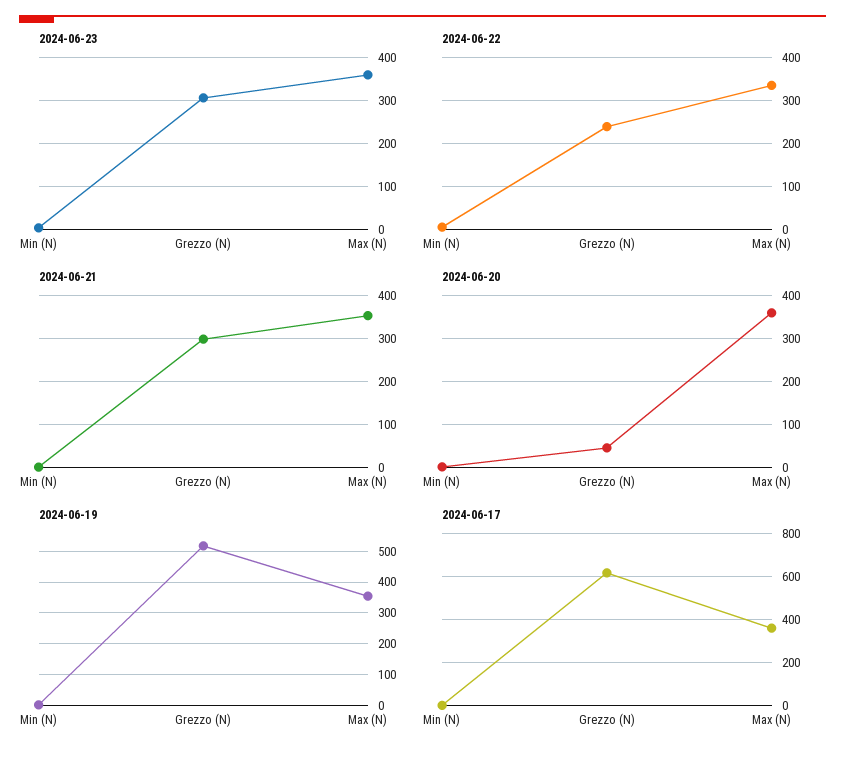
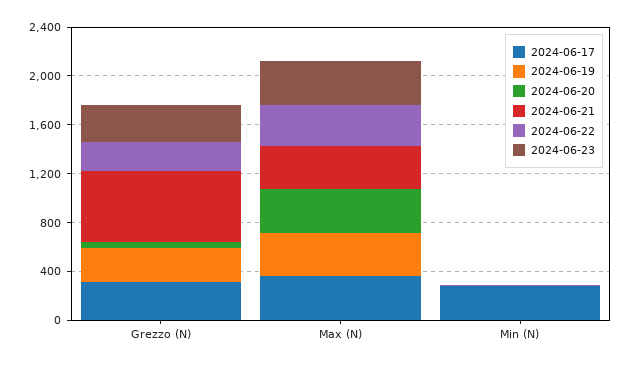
2024-06-21, Grezzo (N): 300 -> 600
2024-06-19, Grezzo (N): 520 -> 300
2024-06-17, Min (N): 0 -> 300
2024-06-17, Grezzo (N): 600 -> 300

